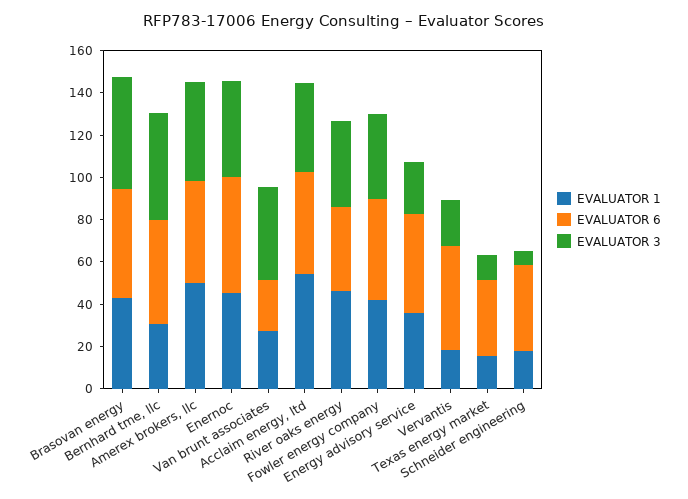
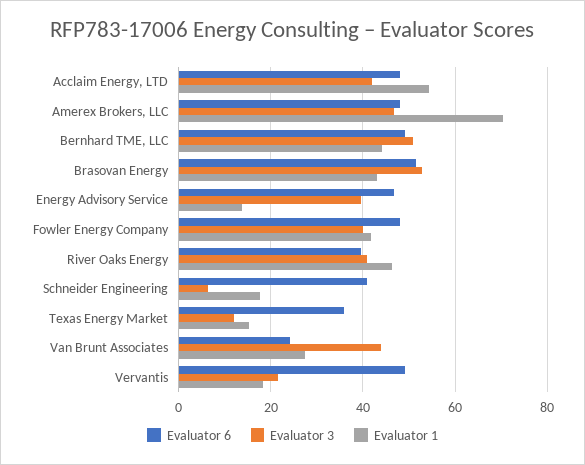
EVALUATOR 1, Bernhard tme, llc: 30 -> 44
EVALUATOR 1, Amerex brokers, llc: 50 -> 70
EVALUATOR 1, Enernoc: 45 -> none
EVALUATOR 6, Enernoc: 55 -> none
EVALUATOR 3, Enernoc: 45 -> none
EVALUATOR 1, Energy advisory service: 35 -> 14
EVALUATOR 3, Energy advisory service: 25 -> 40

